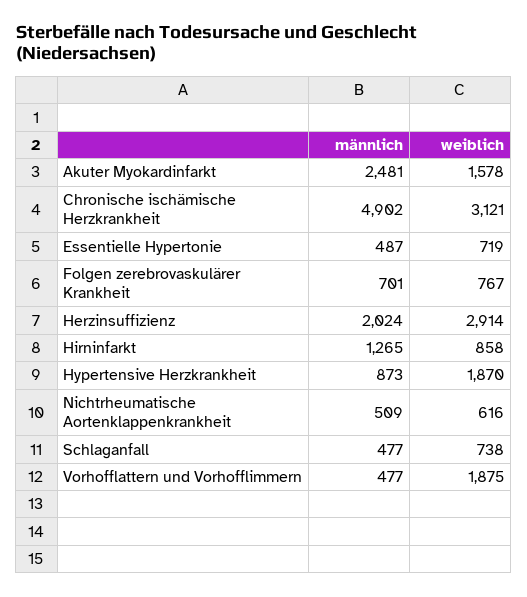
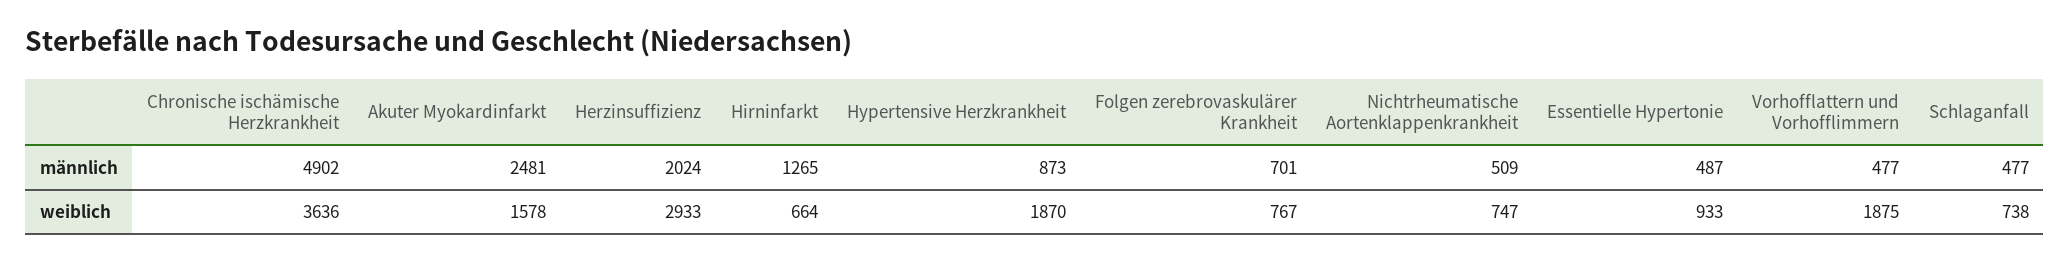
weiblich, Chronische ischämische Herzkrankheit: 3121 -> 3636
weiblich, Essentielle Hypertonie: 719 -> 933
weiblich, Herzinsuffizienz: 2914 -> 2933
weiblich, Hirninfarkt: 858 -> 664
weiblich, Nichtrheumatische Aortenklappenkrankheit: 616 -> 747

